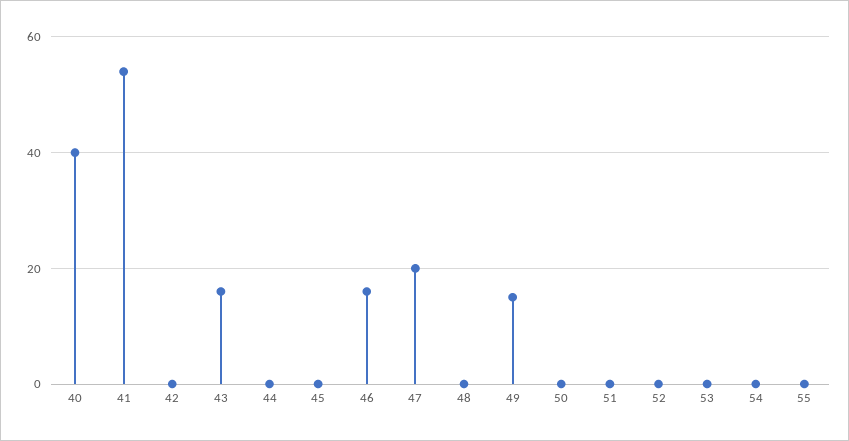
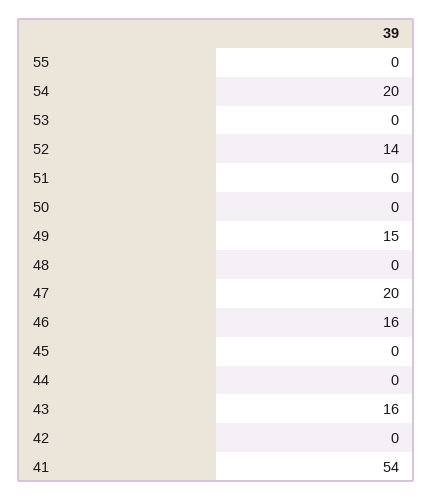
40: 40 -> none
52: 0 -> 14
54: 0 -> 20

